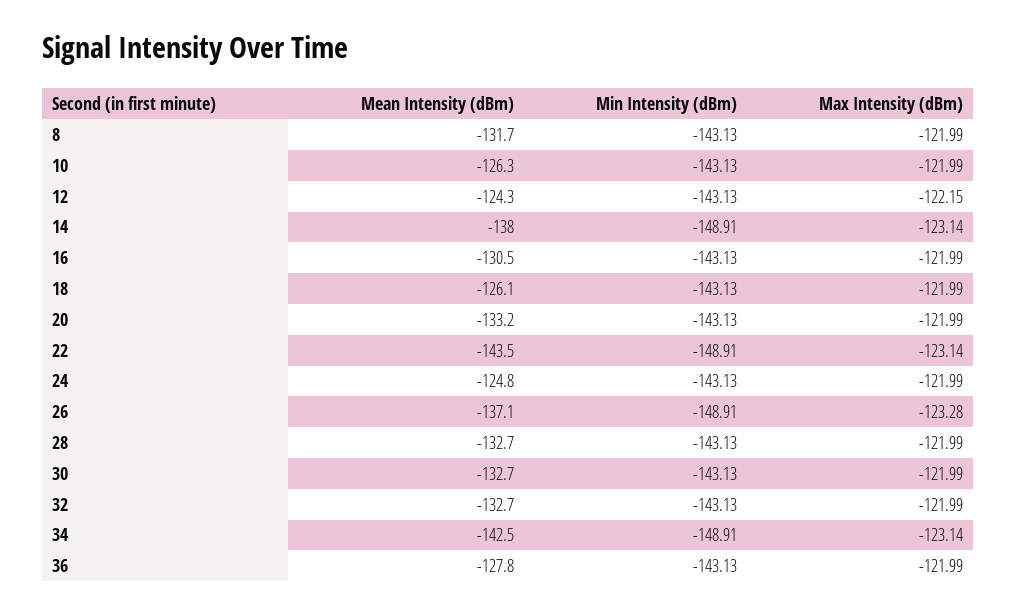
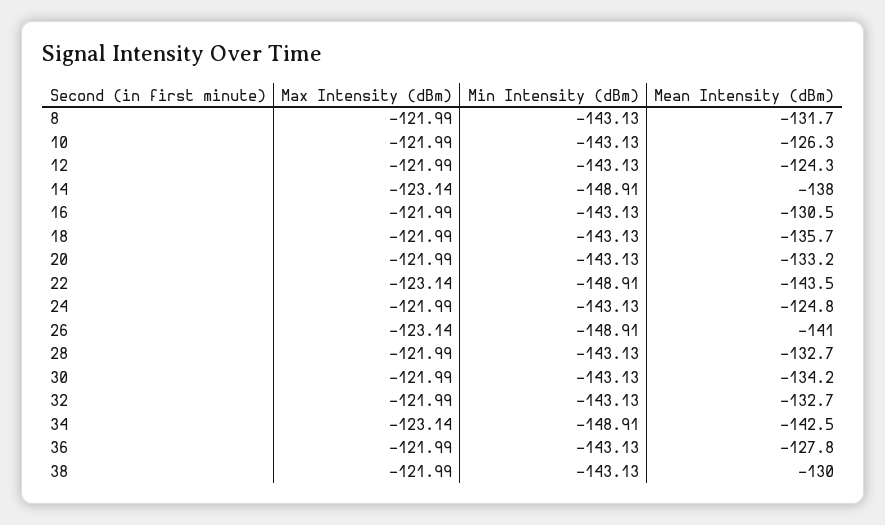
Max Intensity (dBm), 12: -122.15 -> -121.99
Mean Intensity (dBm), 18: -126.1 -> -135.7
Mean Intensity (dBm), 26: -137.1 -> -141
Max Intensity (dBm), 26: -123.28 -> -123.14
Mean Intensity (dBm), 30: -132.7 -> -134.2
Max Intensity (dBm), 38: none -> -121.99
Min Intensity (dBm), 38: none -> -143.13
Mean Intensity (dBm), 38: none -> -130

